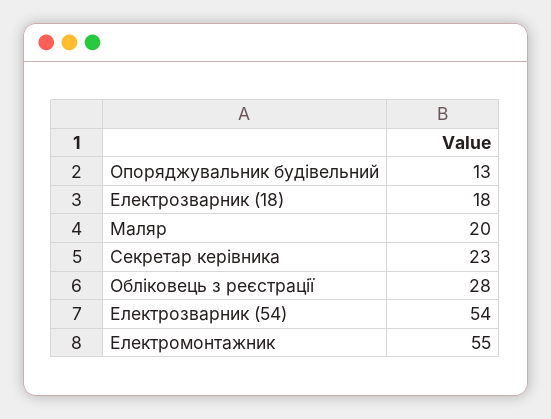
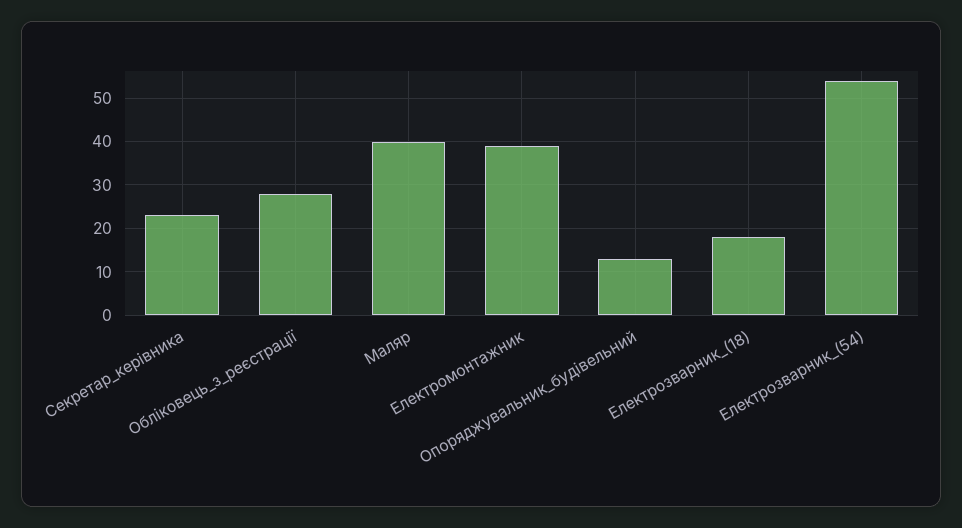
Маляр: 20 -> 40
Електромонтажник: 55 -> 40

